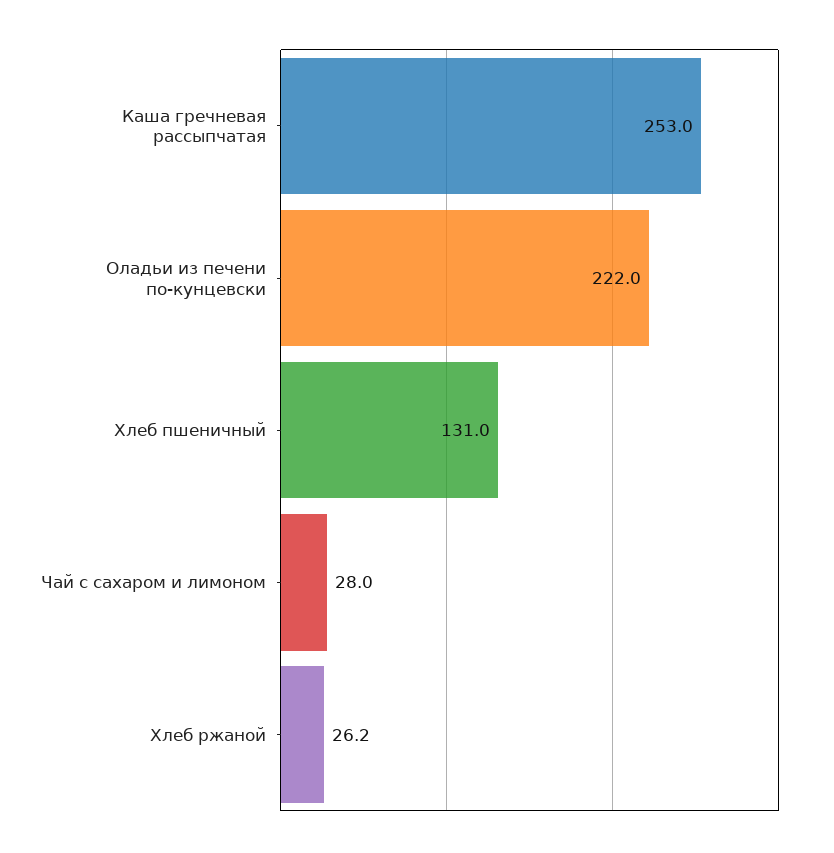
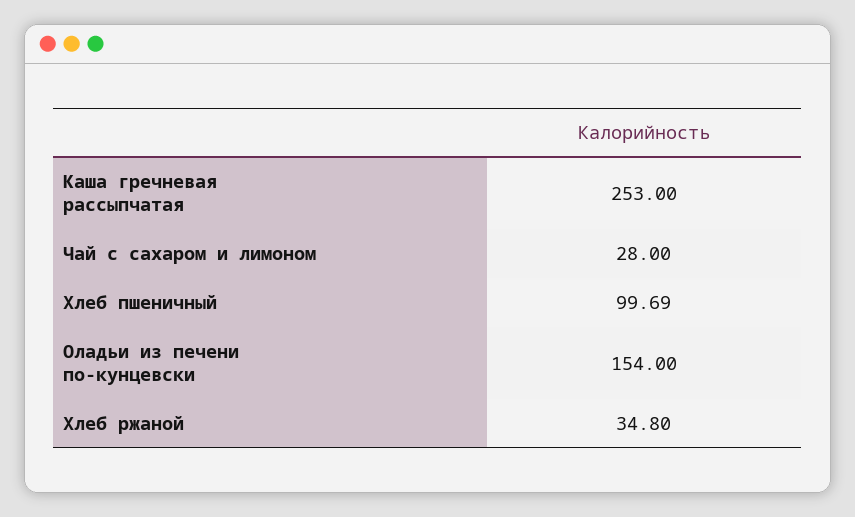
Оладьи из печени по-кунцевски: 222 -> 154
Хлеб пшеничный: 131 -> 99.69
Хлеб ржаной: 26.2 -> 34.8

